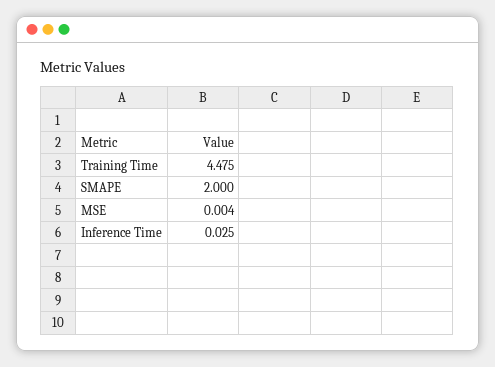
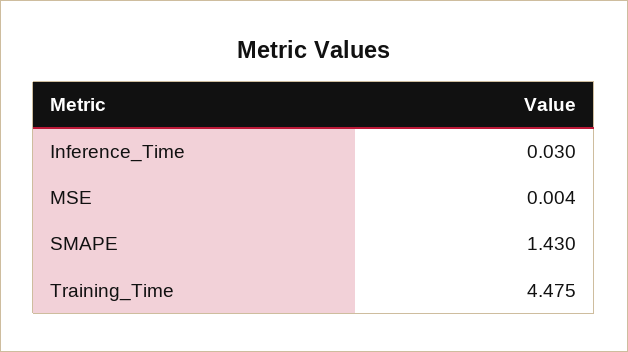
SMAPE: 2 -> 1.43
Inference Time: 0.025 -> 0.03

